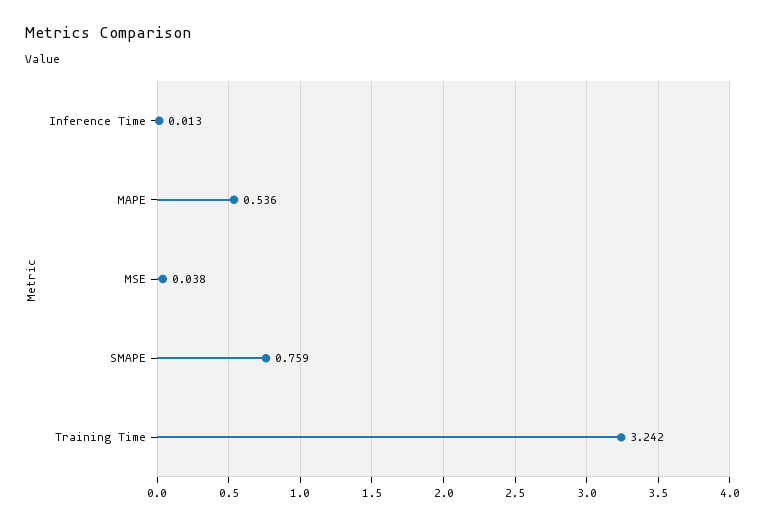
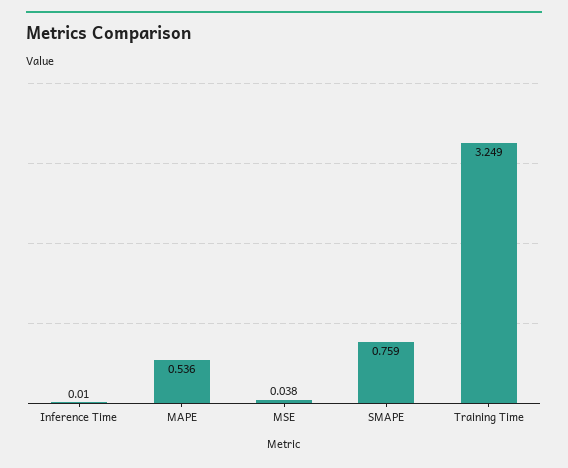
Inference Time: 0.013 -> 0.01
Training Time: 3.242 -> 3.249

